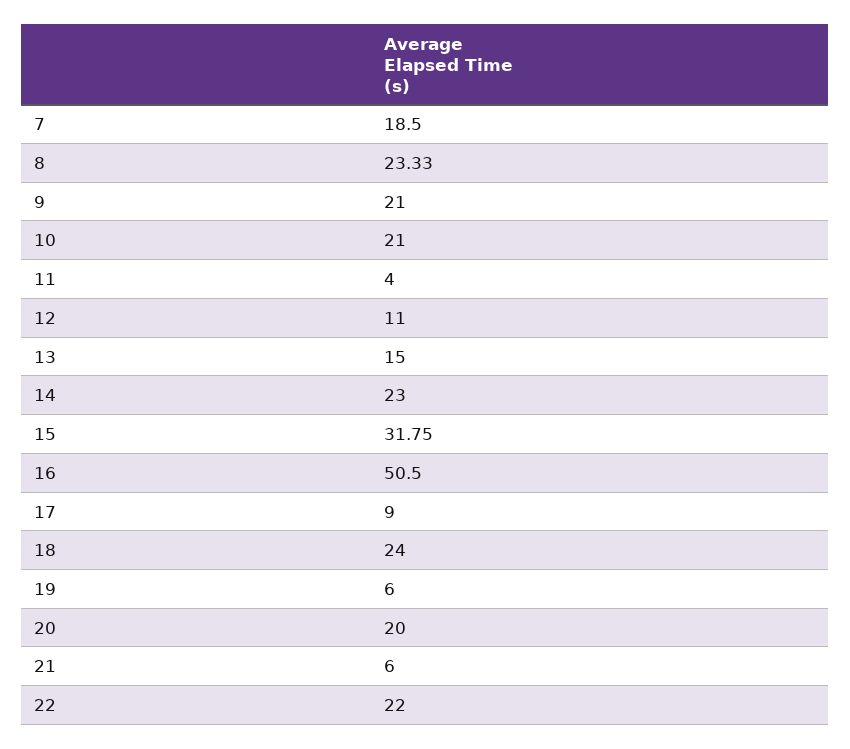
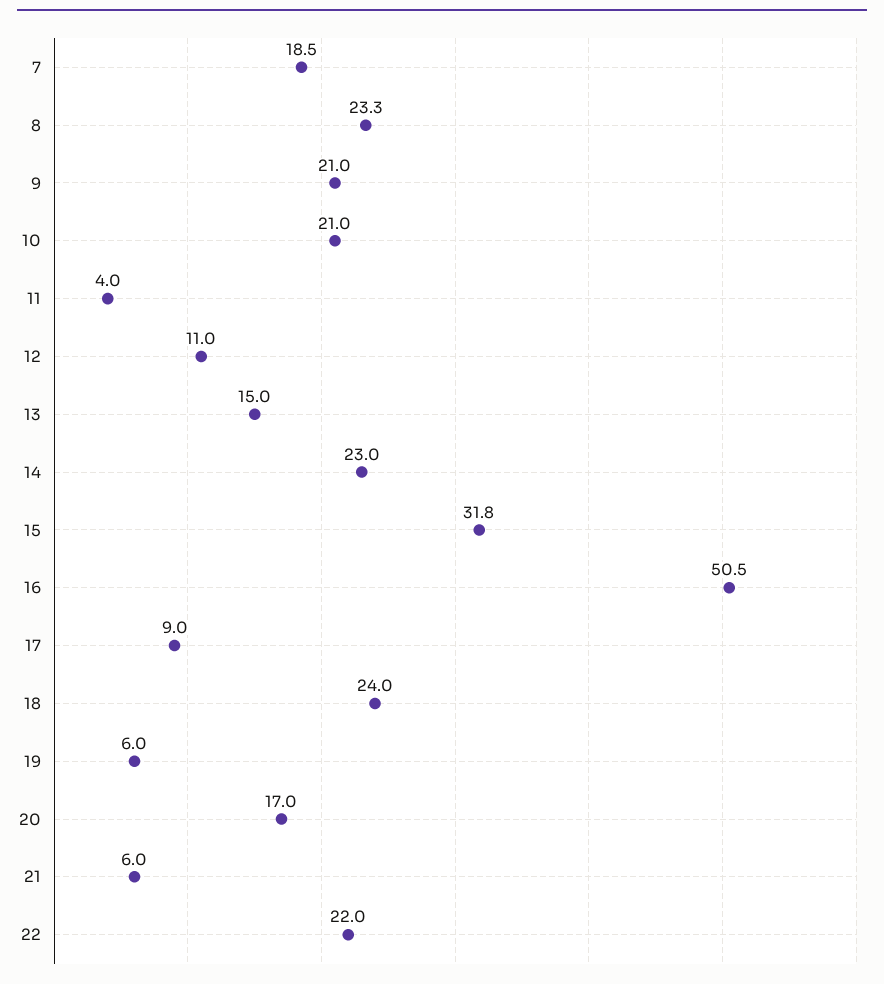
20: 20 -> 17

